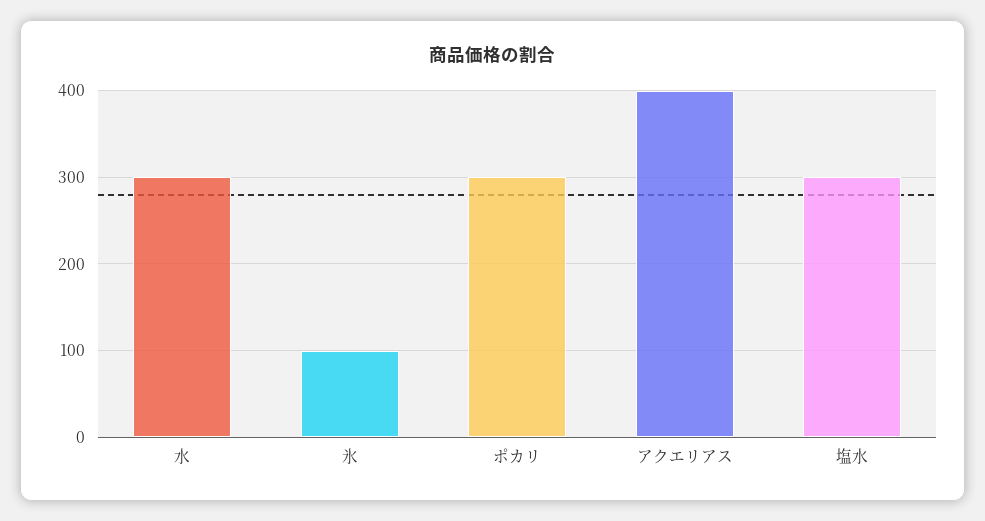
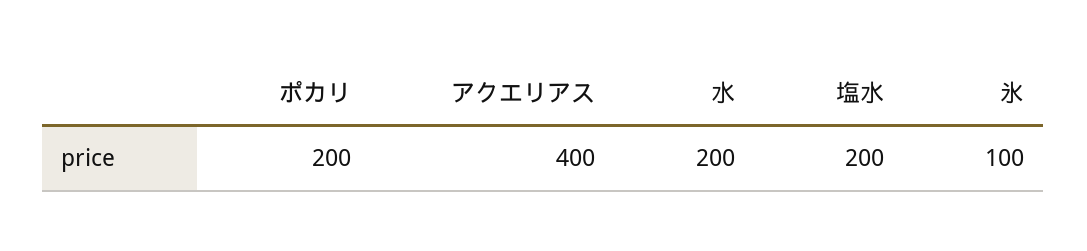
水: 300 -> 200
ポカリ: 300 -> 200
塩水: 300 -> 200

